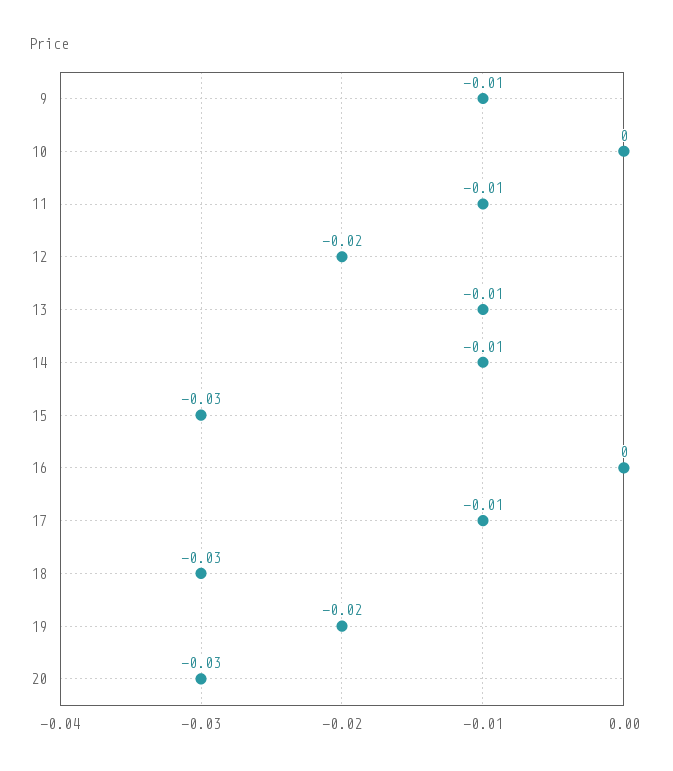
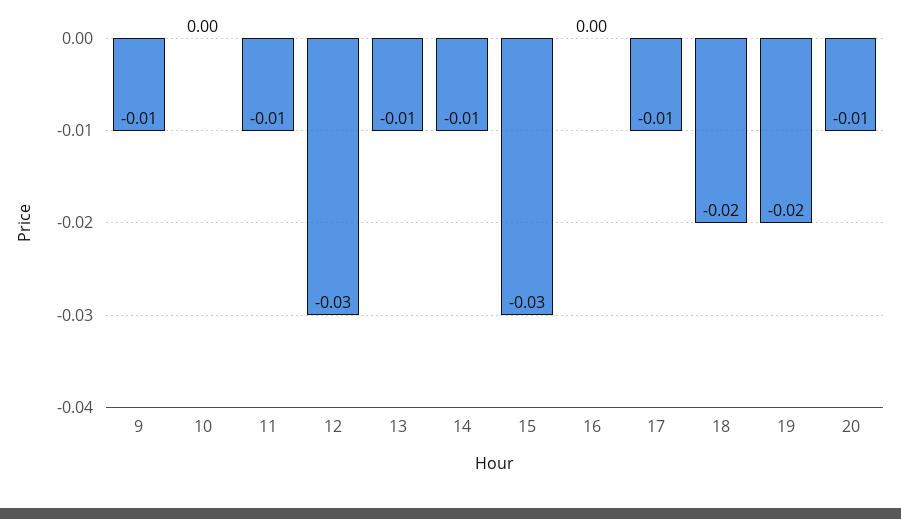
12: -0.02 -> -0.03
18: -0.03 -> -0.02
20: -0.03 -> -0.01

